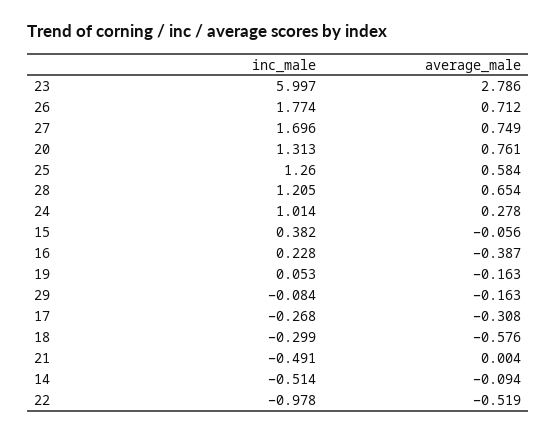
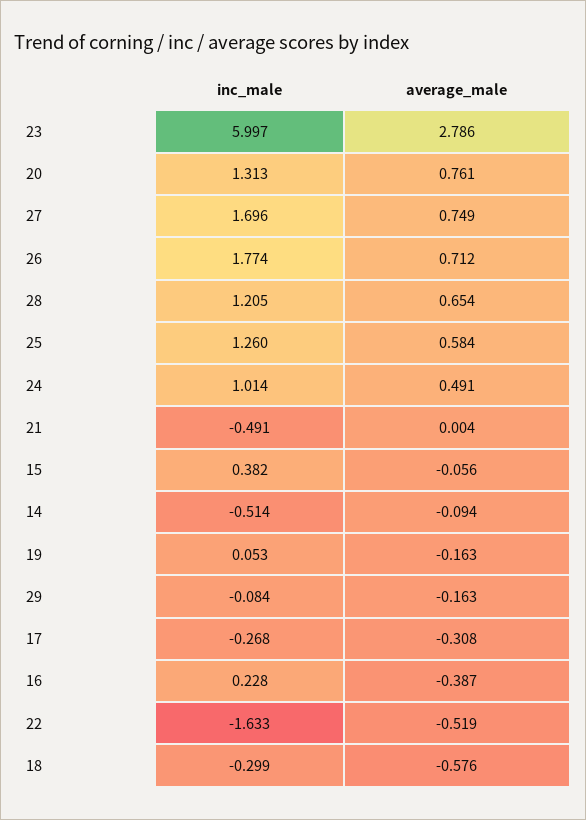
average_male, 24: 0.278 -> 0.491
inc_male, 22: -0.978 -> -1.633

